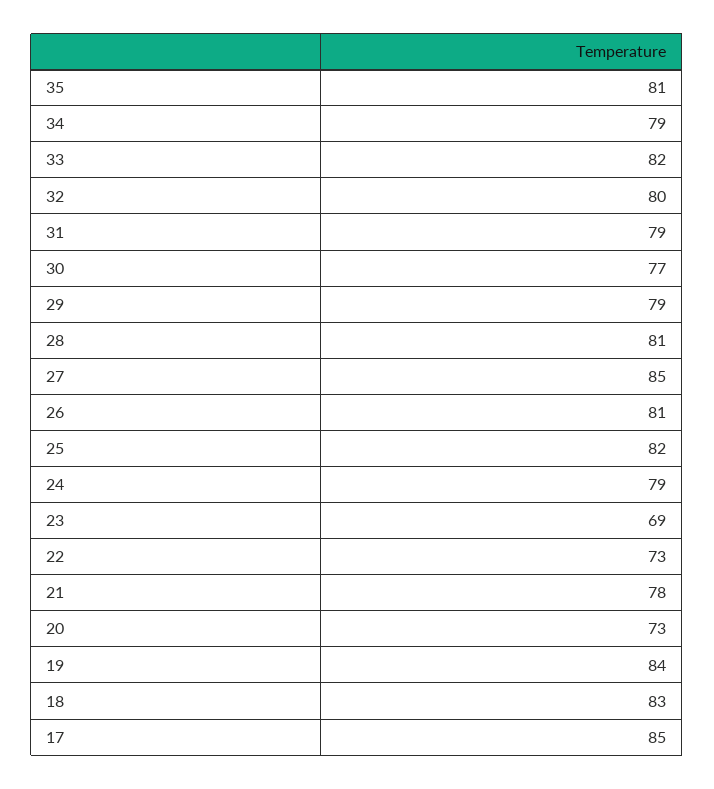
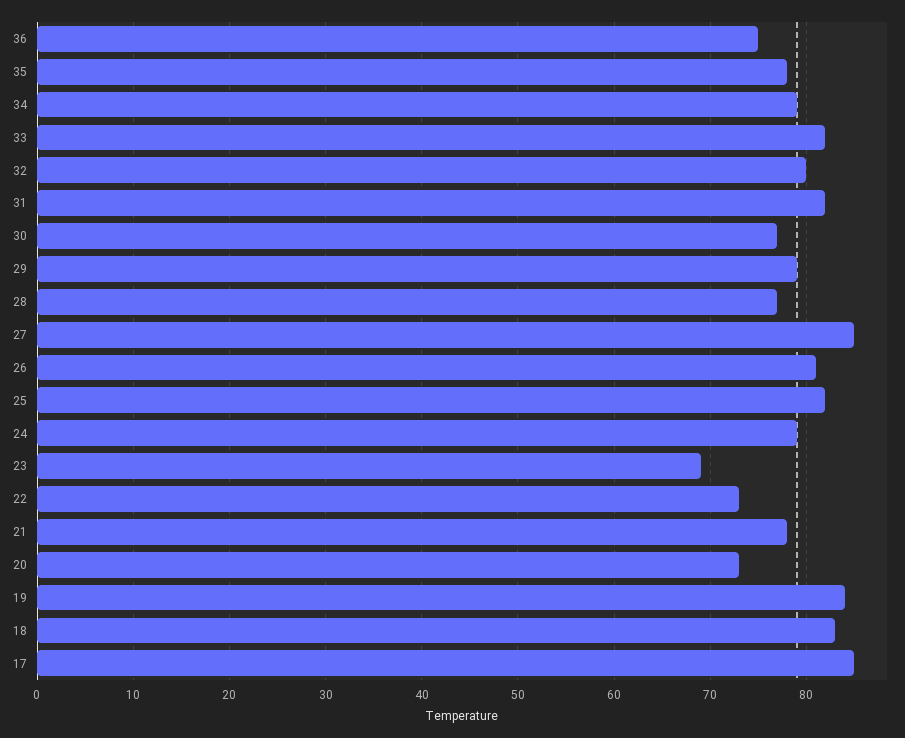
35: 81 -> 78
31: 79 -> 82
28: 81 -> 77
36: none -> 75

